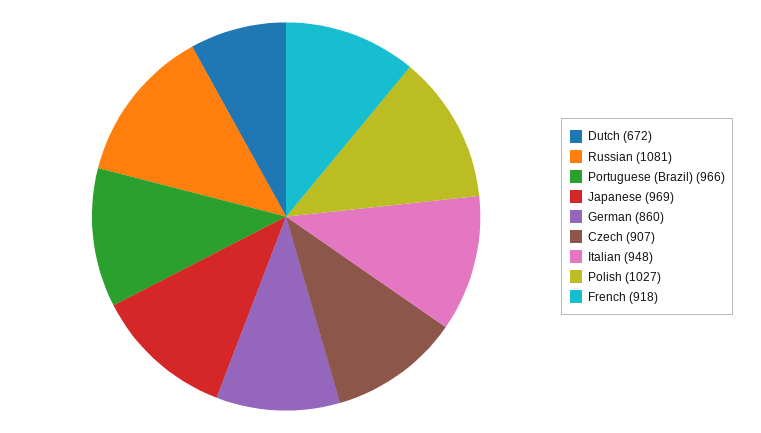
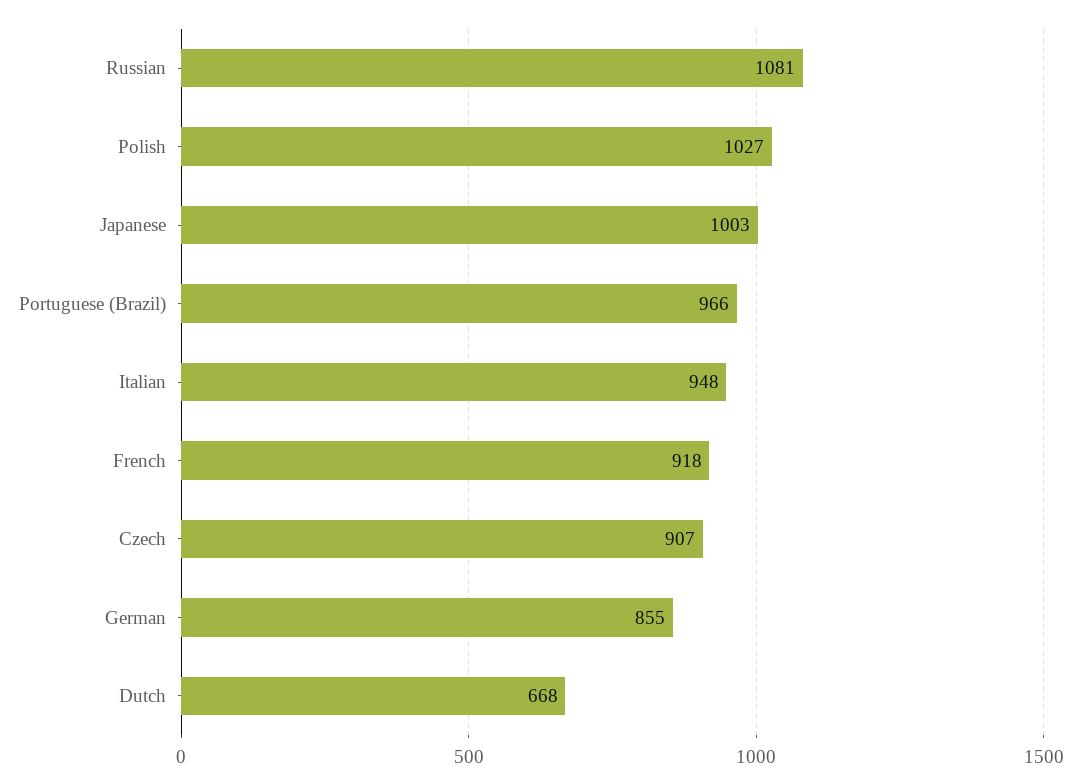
Dutch: 672 -> 668
Japanese: 969 -> 1003
German: 860 -> 855

